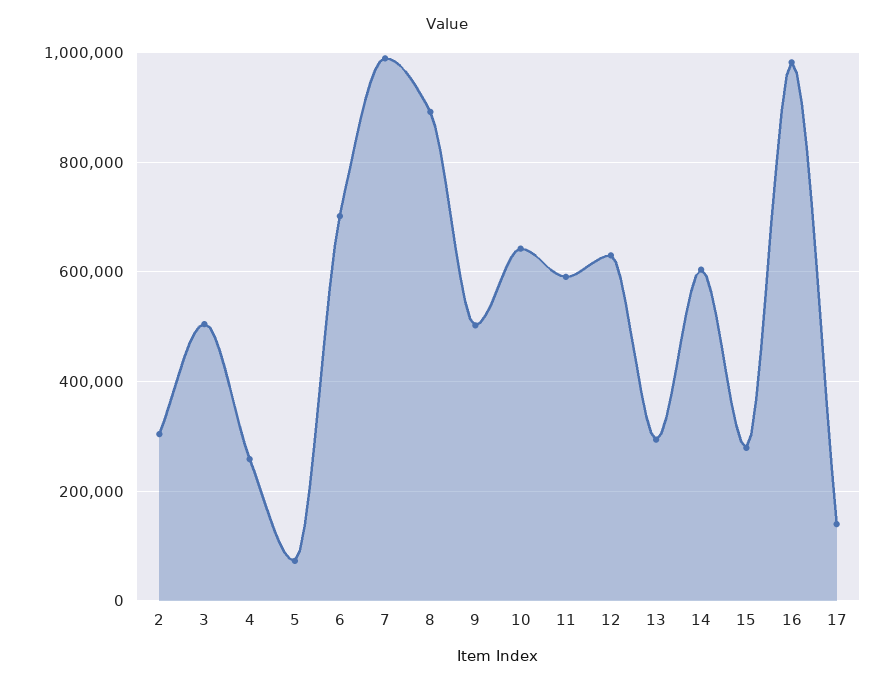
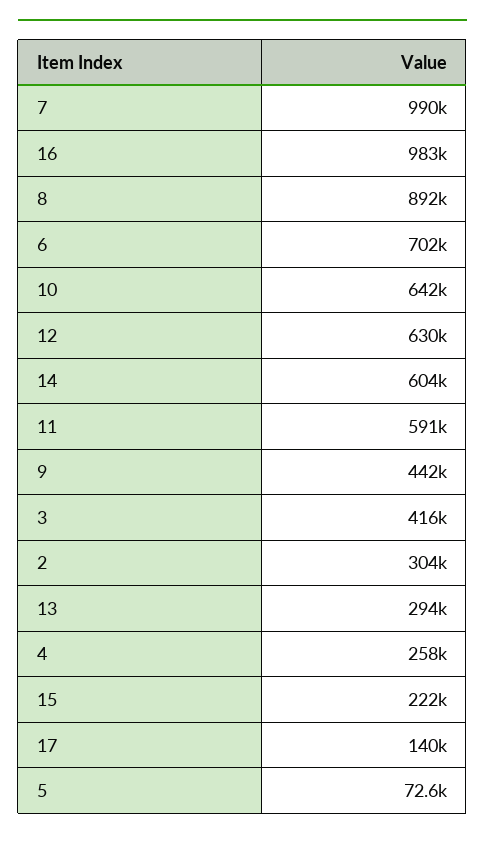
3: 500000 -> 416000
9: 500000 -> 442000
15: 280000 -> 222000

